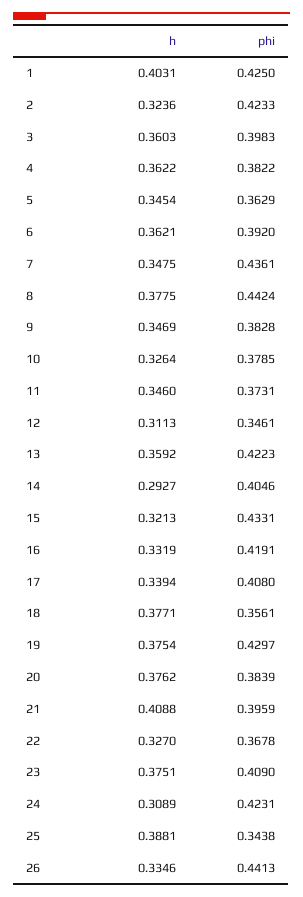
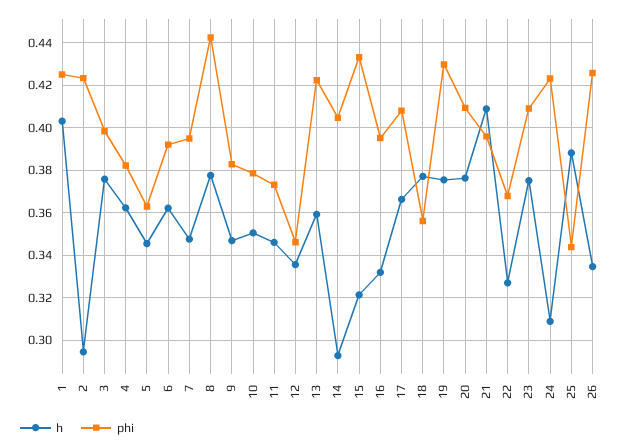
h, 2: 0.3236 -> 0.295
h, 3: 0.3603 -> 0.375
phi, 7: 0.4361 -> 0.395
h, 10: 0.3264 -> 0.35
h, 12: 0.3113 -> 0.335
phi, 16: 0.4191 -> 0.395
h, 17: 0.3394 -> 0.365
phi, 20: 0.3839 -> 0.41
phi, 26: 0.4413 -> 0.425

